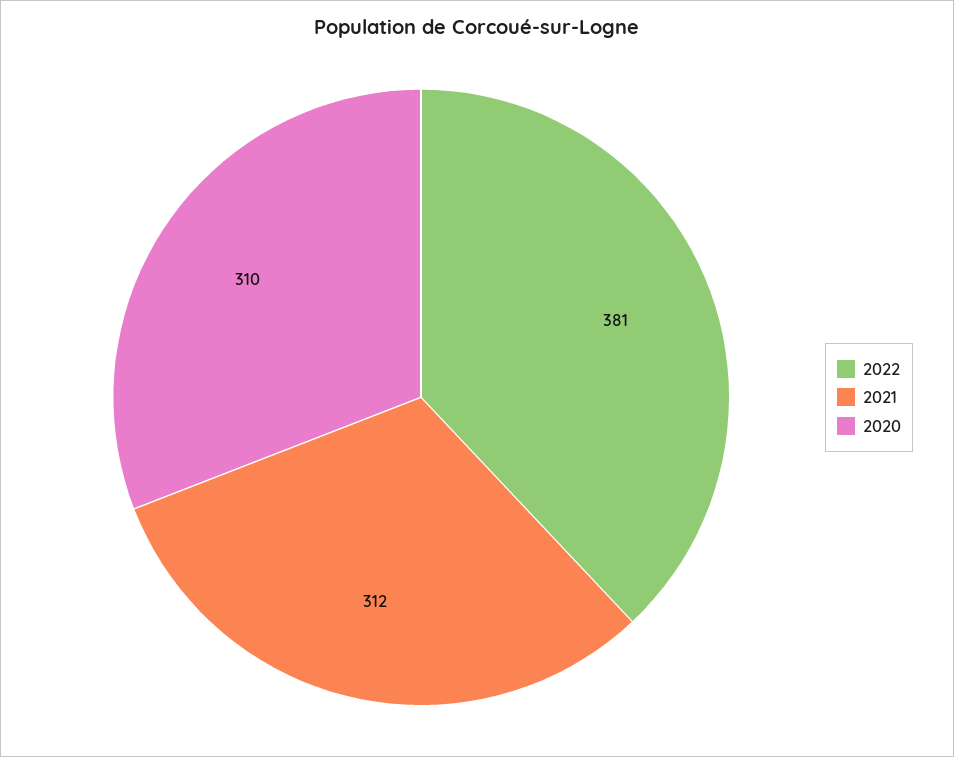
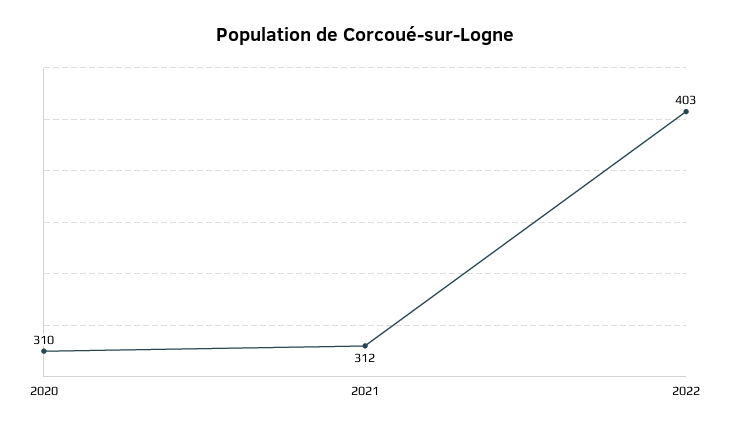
2022: 381 -> 403

